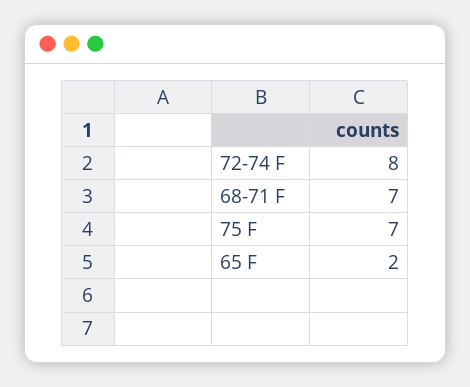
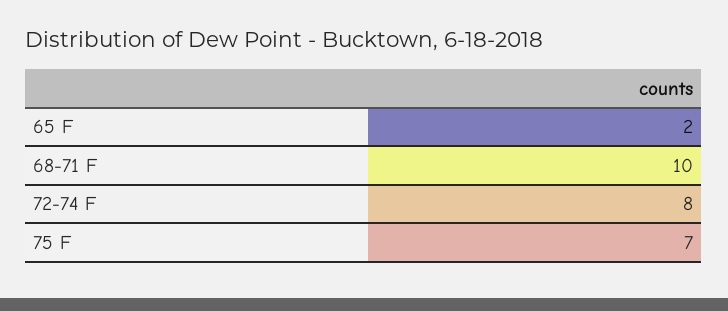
68-71 F: 7 -> 10

